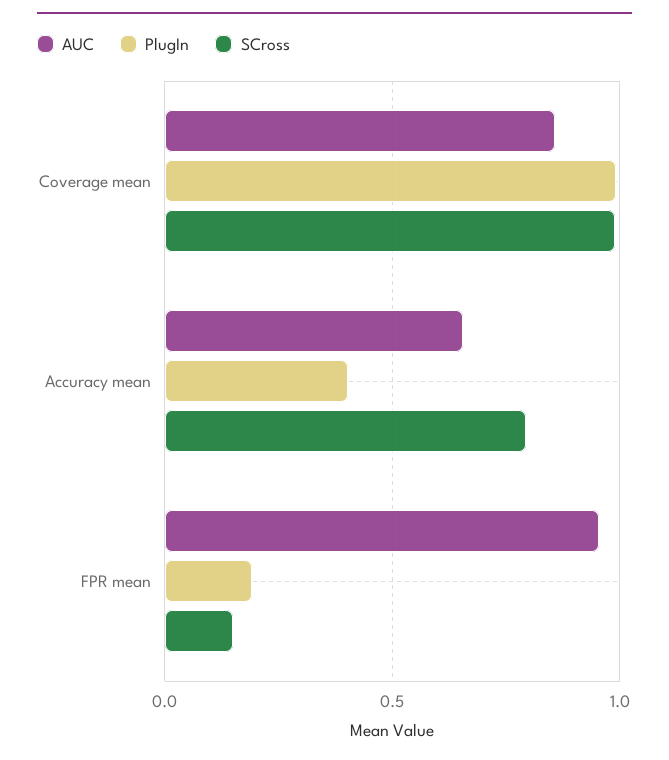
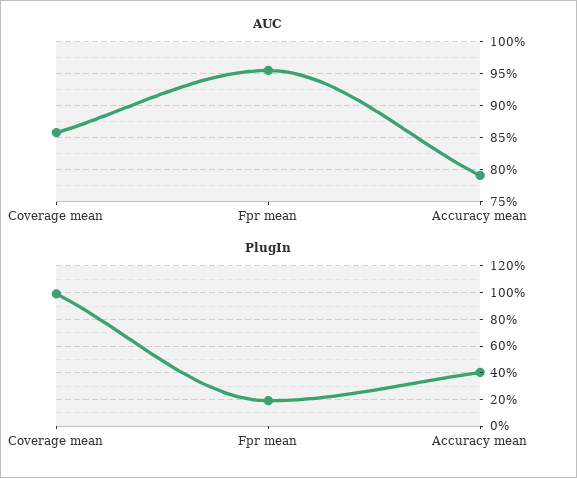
SCross, Coverage mean: 1 -> none
AUC, Accuracy mean: 0.65 -> 0.79
SCross, Accuracy mean: 0.8 -> none
SCross, FPR mean: 0.15 -> none

